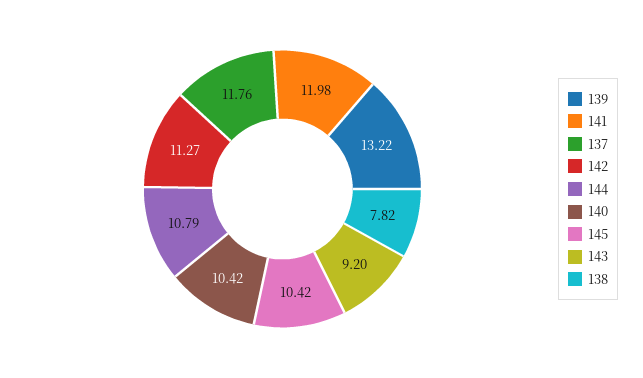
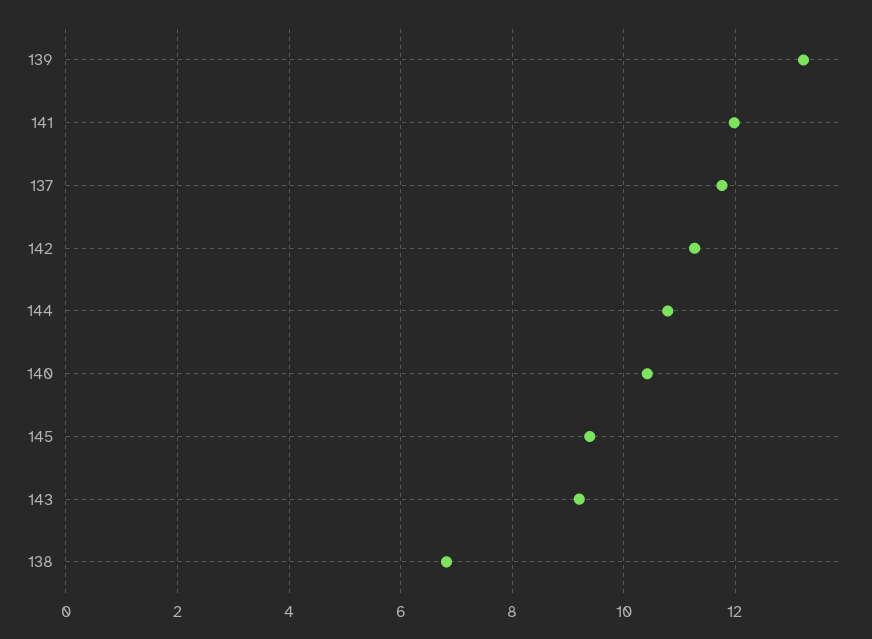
145: 10.42 -> 9.4
138: 7.82 -> 6.8

